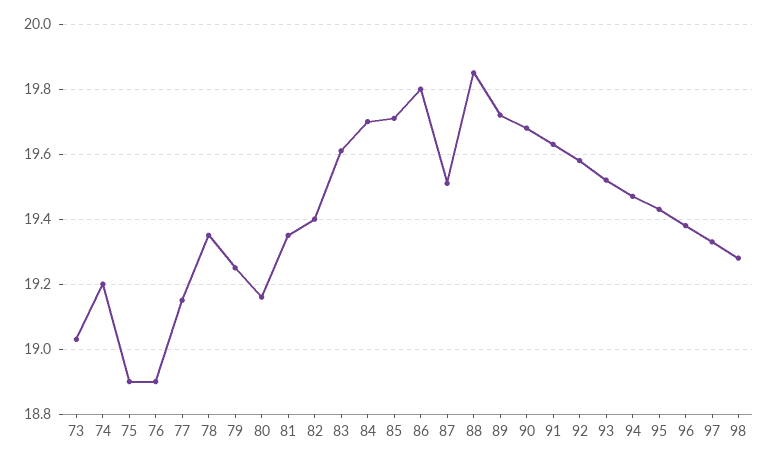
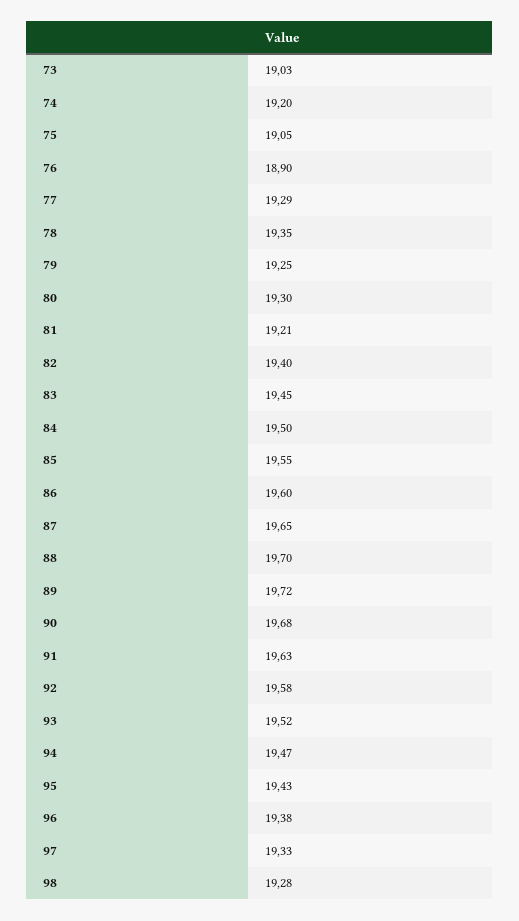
75: 18.9 -> 19.05
77: 19.15 -> 19.29
80: 19.15 -> 19.3
81: 19.35 -> 19.21
83: 19.6 -> 19.45
84: 19.7 -> 19.5
85: 19.7 -> 19.55
86: 19.8 -> 19.6
87: 19.5 -> 19.65
88: 19.85 -> 19.7

